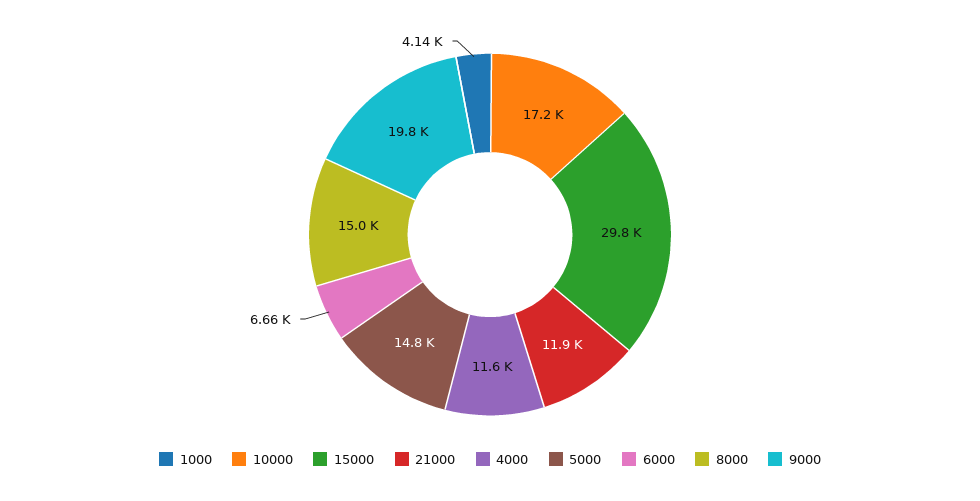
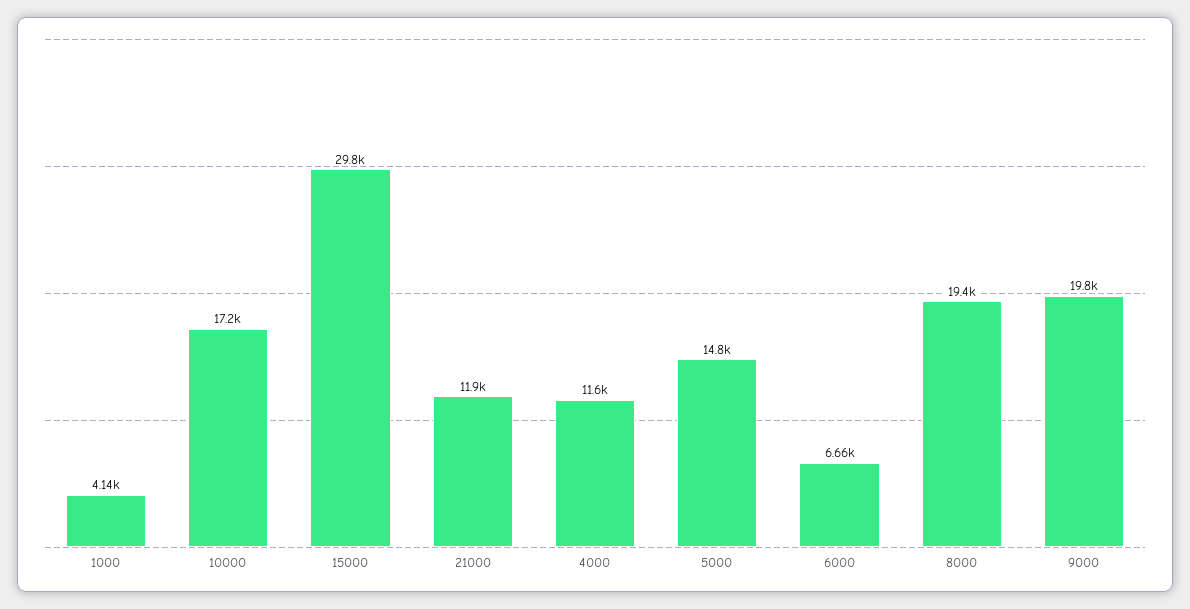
8000: 15000 -> 19400

